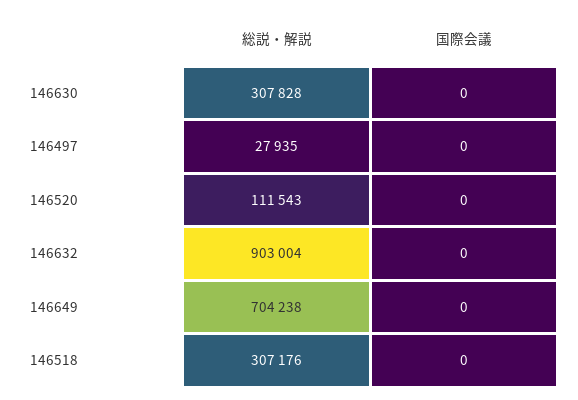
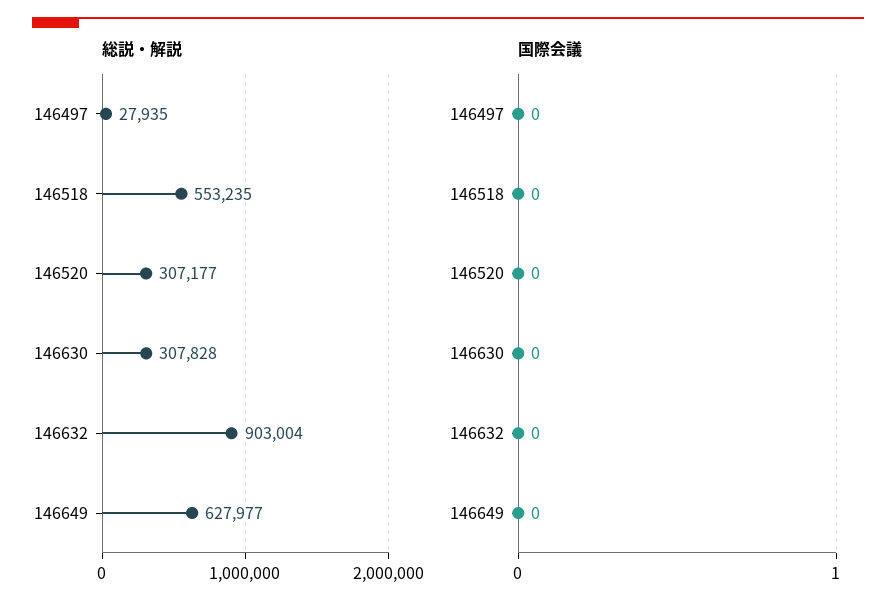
総説・解説, 146520: 111543 -> 307177
総説・解説, 146649: 704238 -> 627977
総説・解説, 146518: 307176 -> 553235

